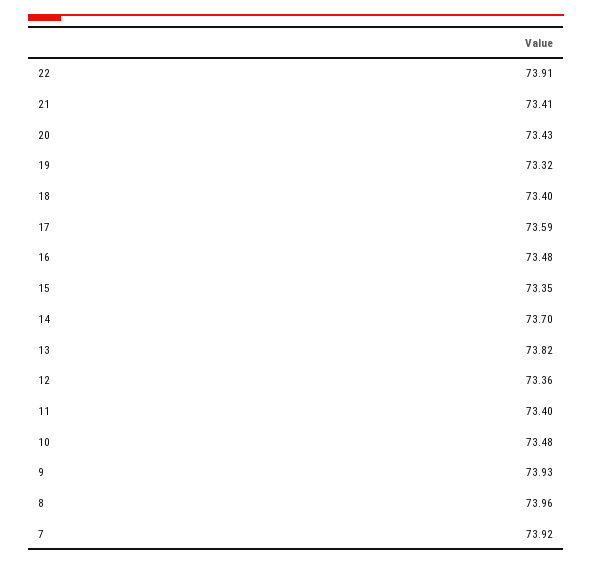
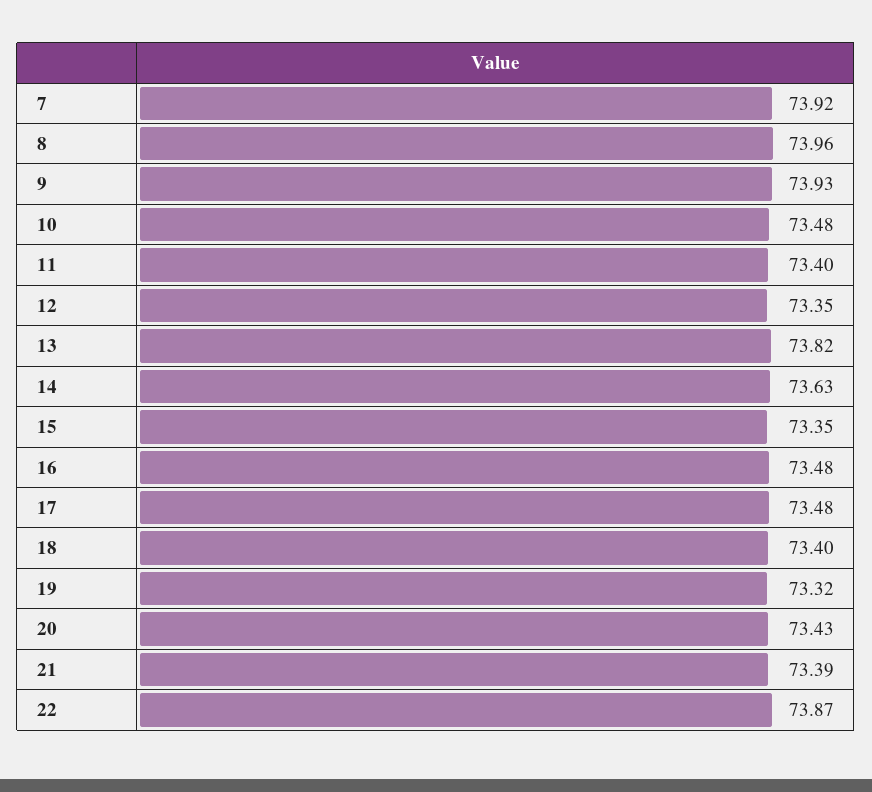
22: 73.91 -> 73.87
21: 73.41 -> 73.39
17: 73.59 -> 73.48
14: 73.7 -> 73.63
12: 73.36 -> 73.35

